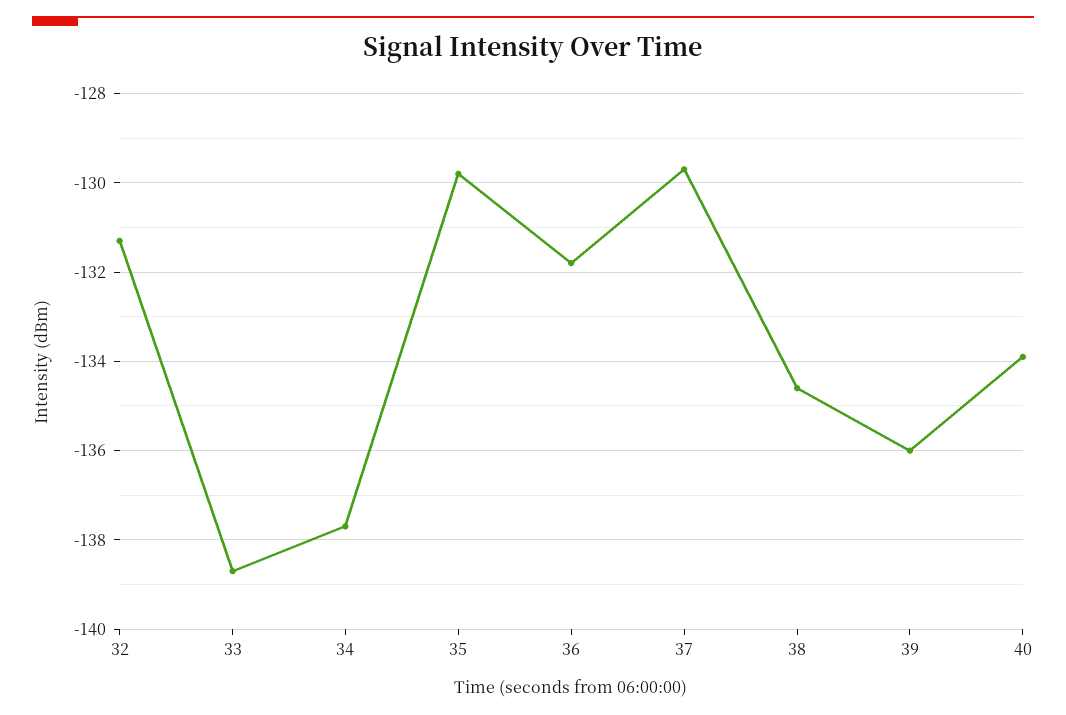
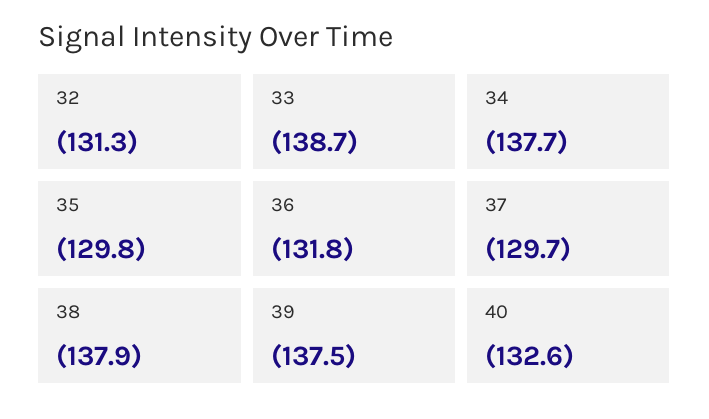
38: -134.5 -> -137.9
39: -136 -> -137.5
40: -134 -> -132.6

